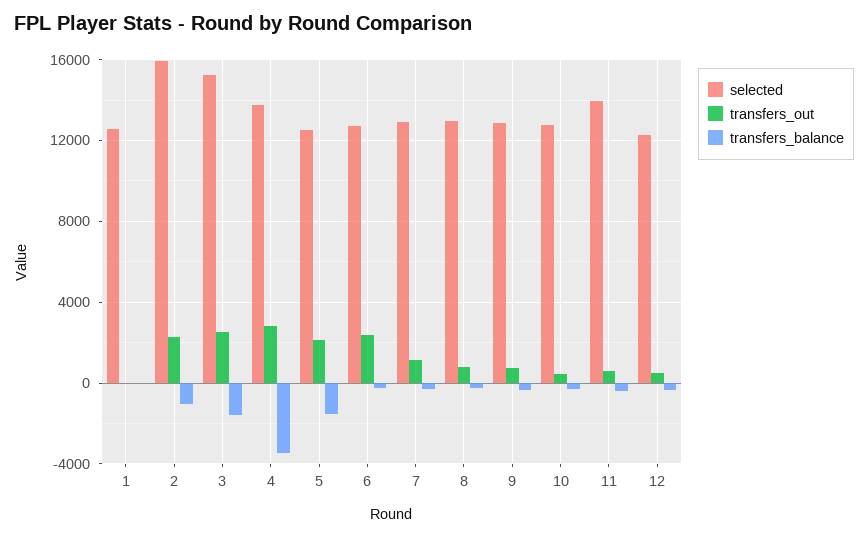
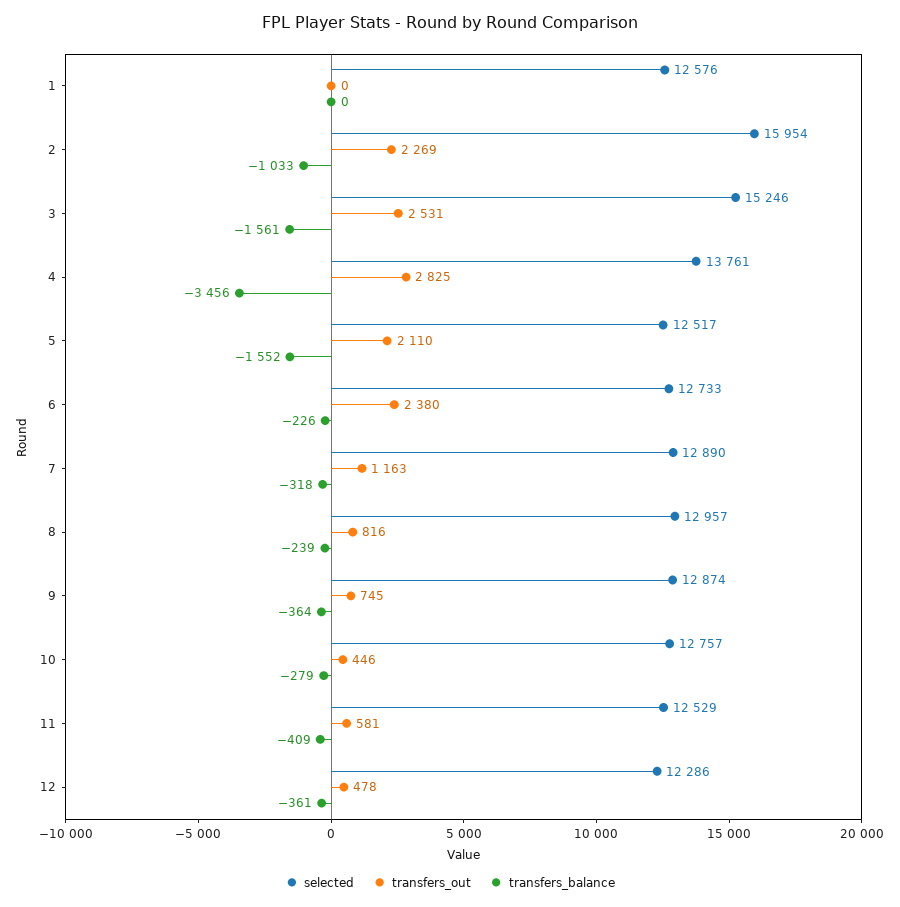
selected, 11: 14000 -> 12529

